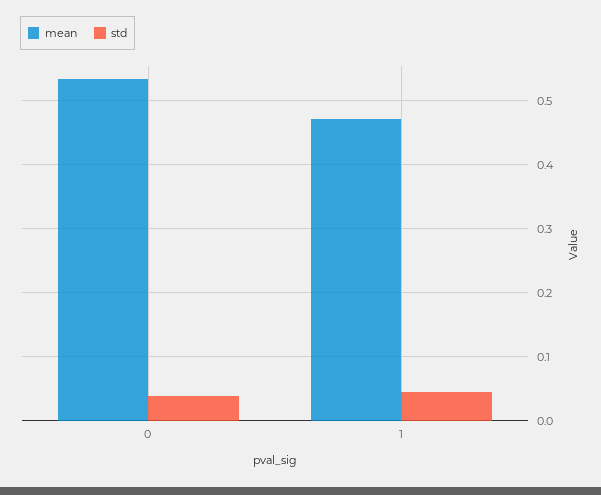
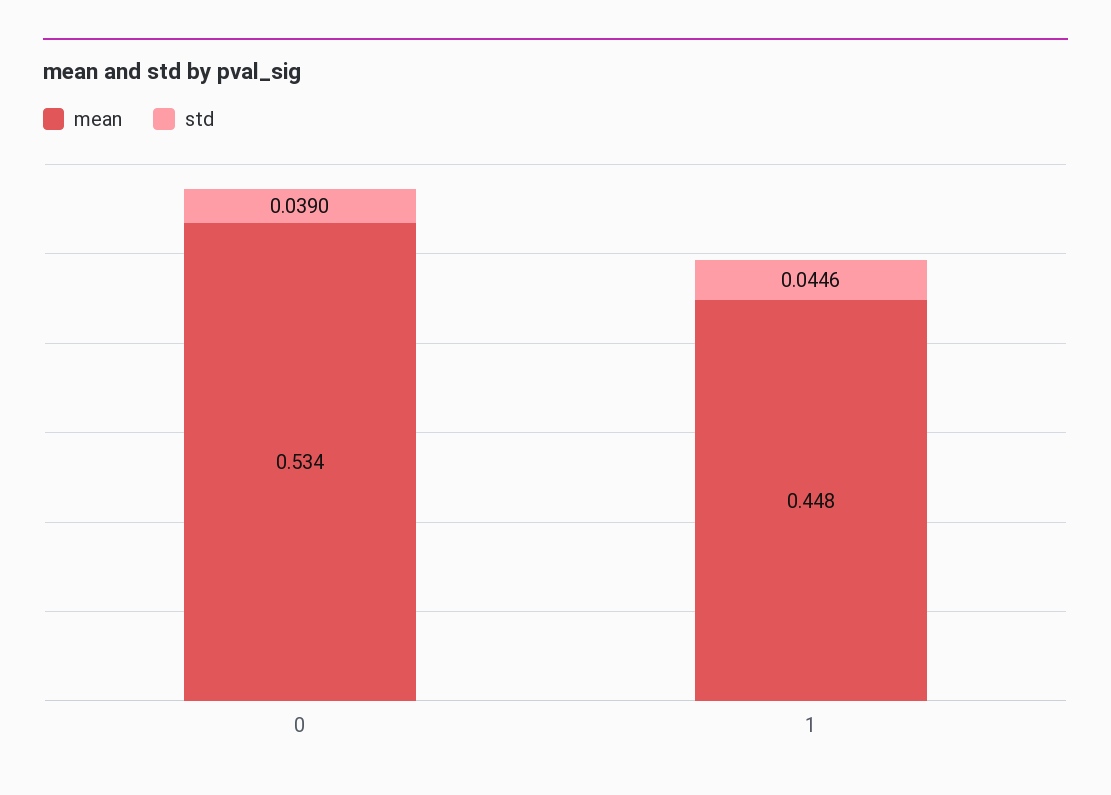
mean, 1: 0.47 -> 0.448

